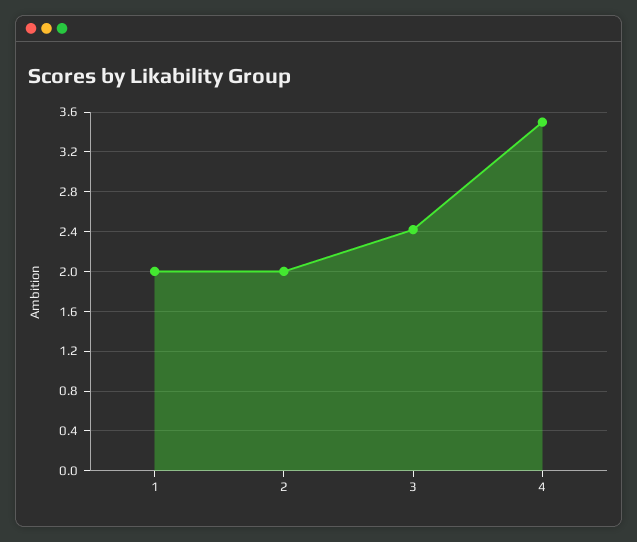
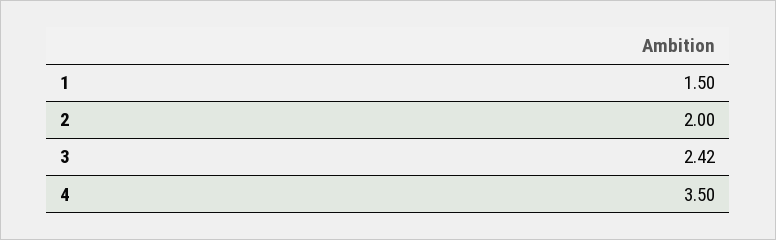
1: 2 -> 1.5

